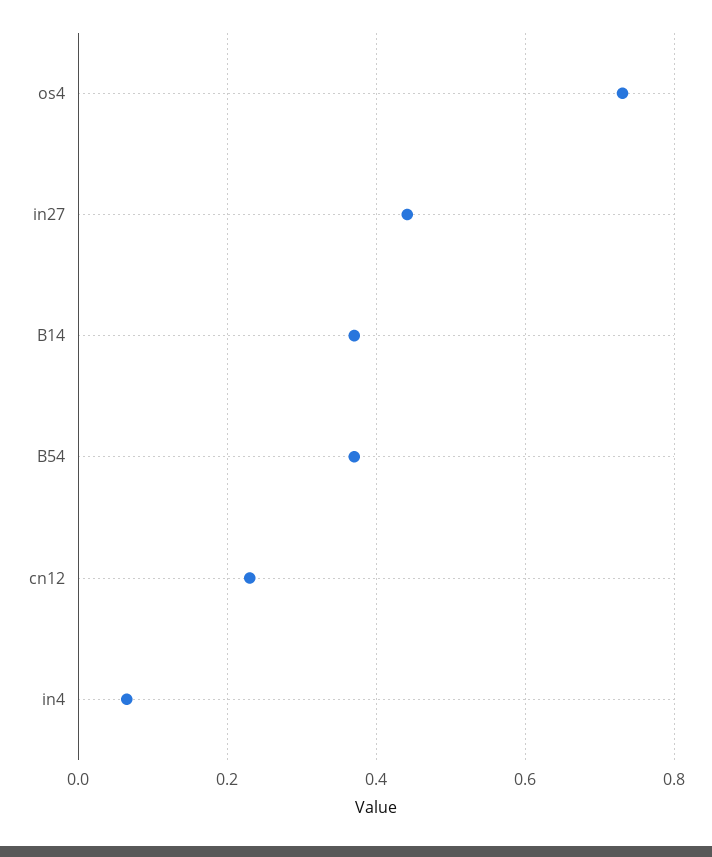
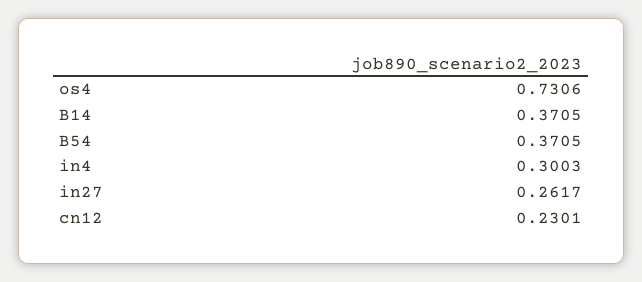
in27: 0.44 -> 0.2617
in4: 0.06 -> 0.3003

